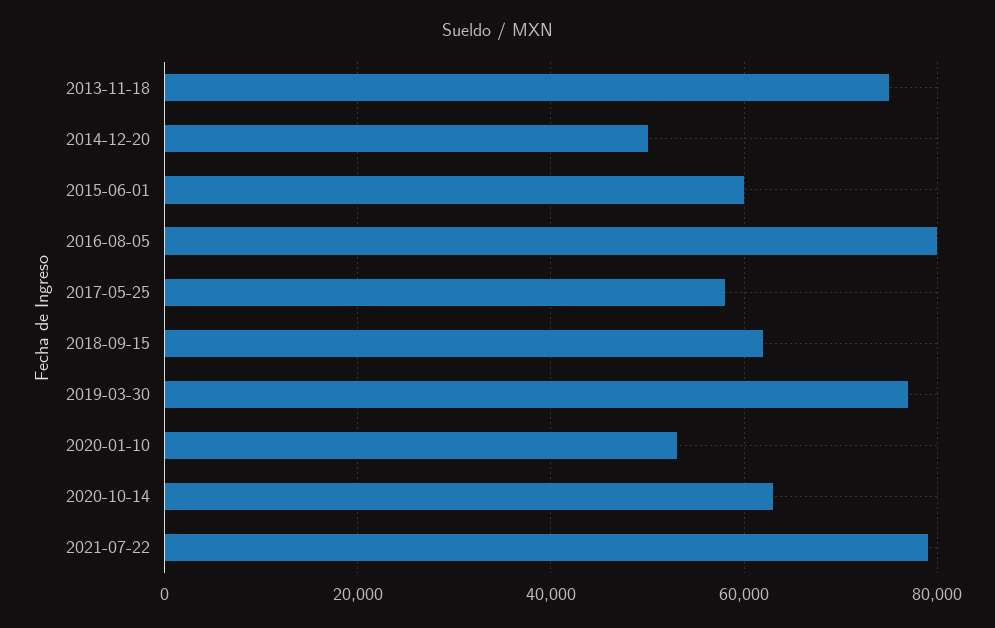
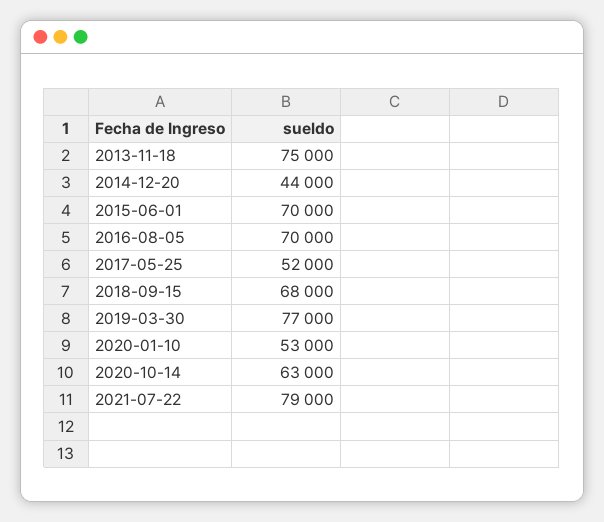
2014-12-20: 50000 -> 44000
2015-06-01: 60000 -> 70000
2016-08-05: 80000 -> 70000
2017-05-25: 58000 -> 52000
2018-09-15: 62000 -> 68000

